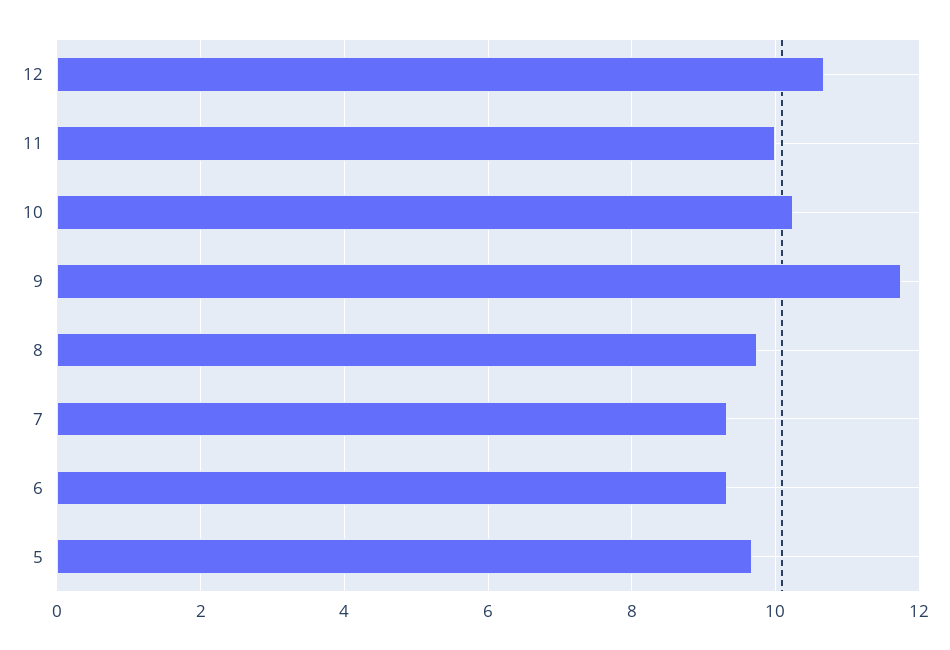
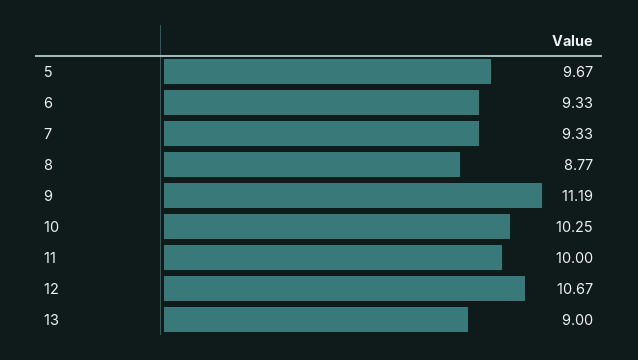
9: 11.8 -> 11.19
8: 9.8 -> 8.77
13: none -> 9

